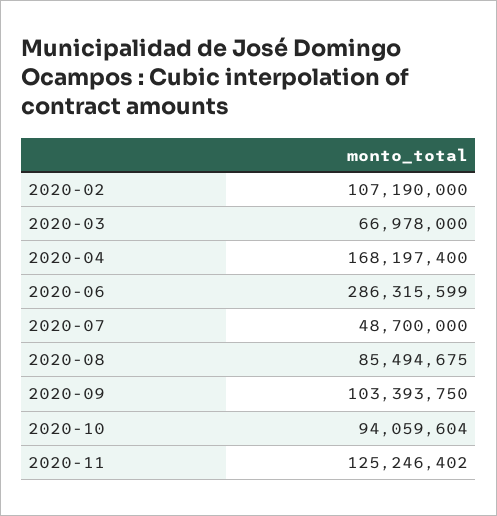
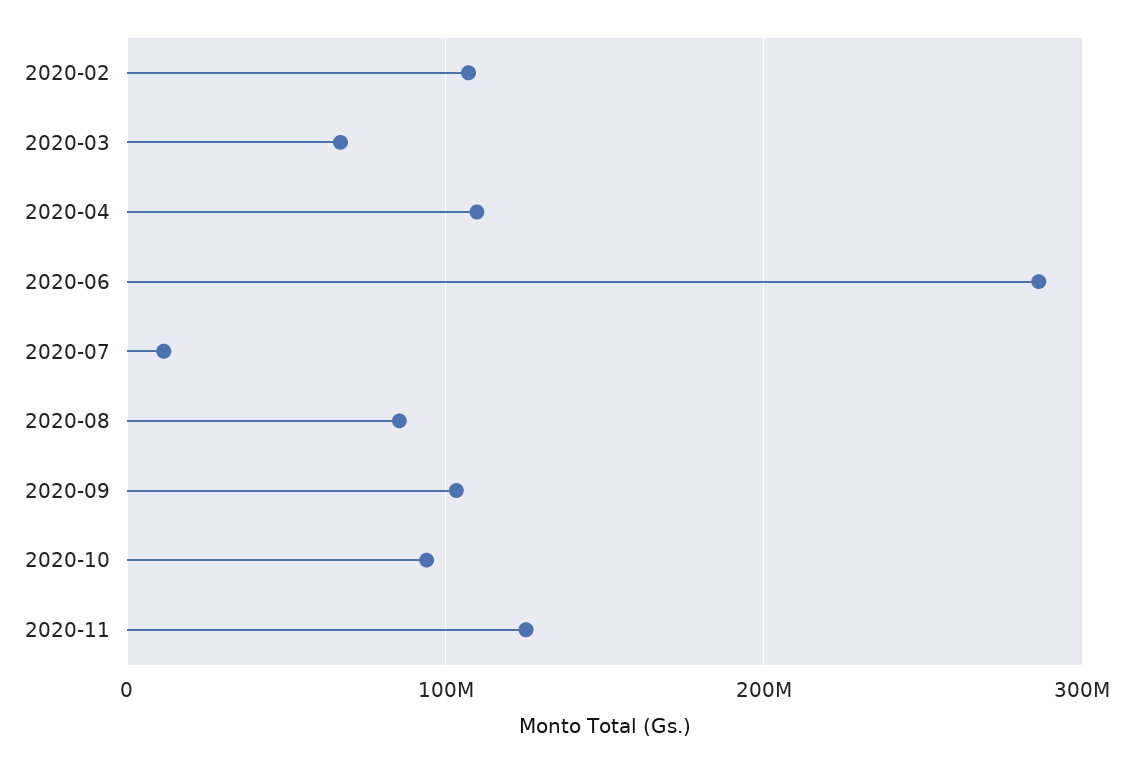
2020-04: 168197400 -> 110000000
2020-07: 48700000 -> 10000000

